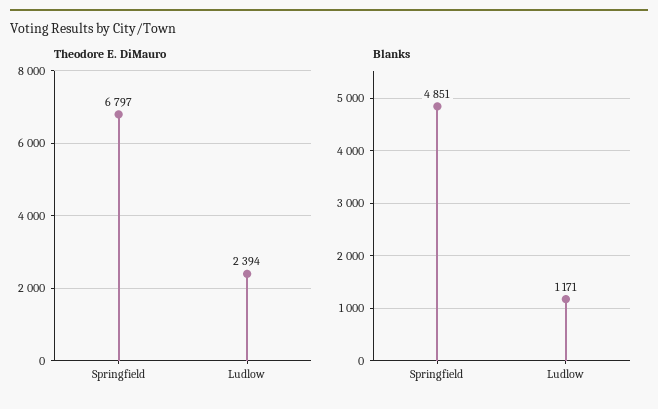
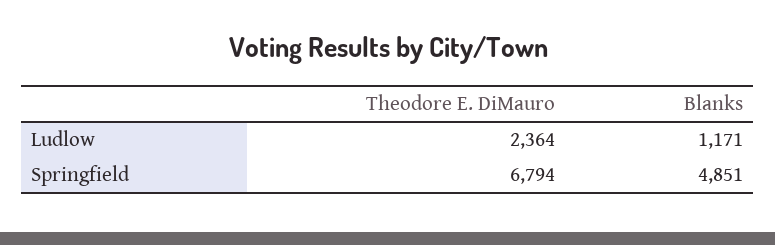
Theodore E. DiMauro, Springfield: 6797 -> 6794
Theodore E. DiMauro, Ludlow: 2394 -> 2364

